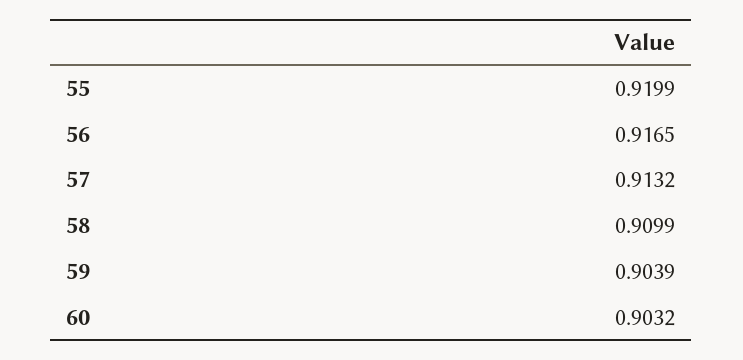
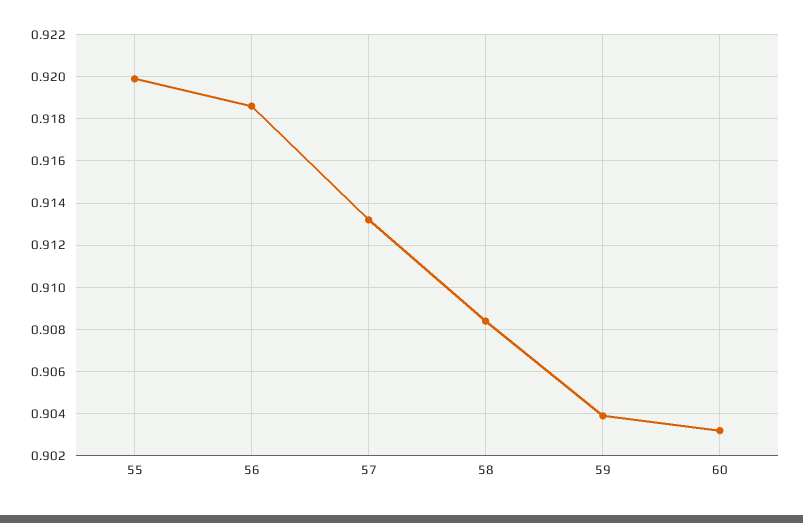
56: 0.9165 -> 0.9185
58: 0.9099 -> 0.9085

